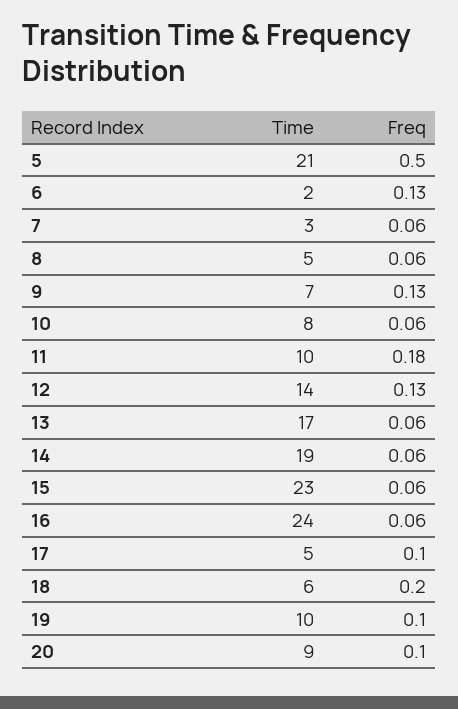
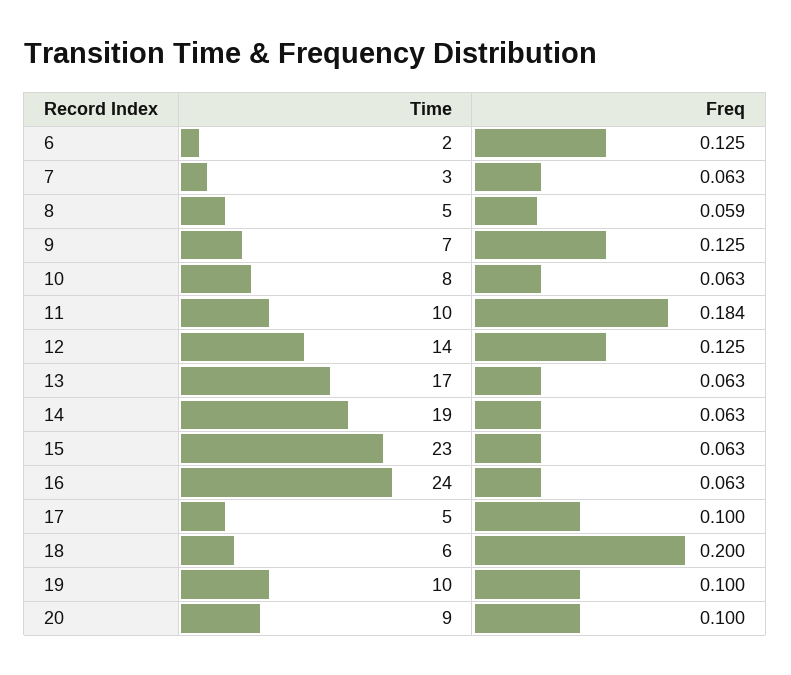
Time, 5: 21 -> none
Freq, 5: 0.5 -> none

